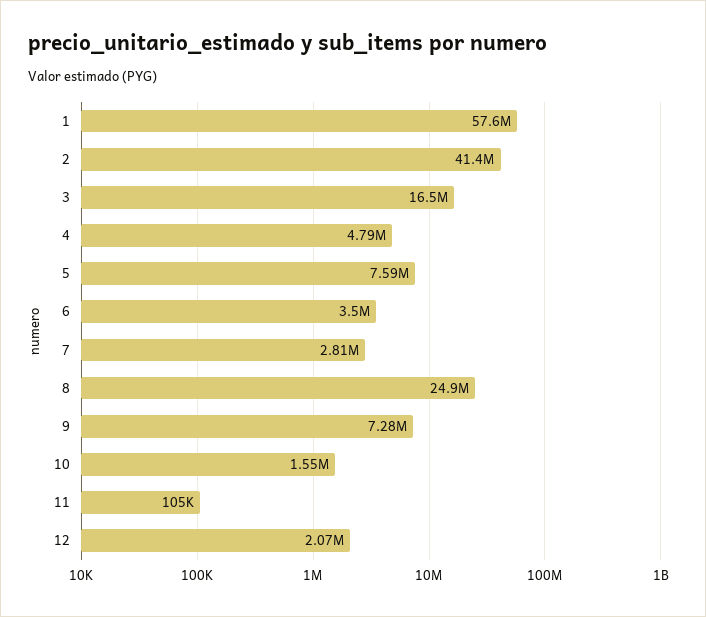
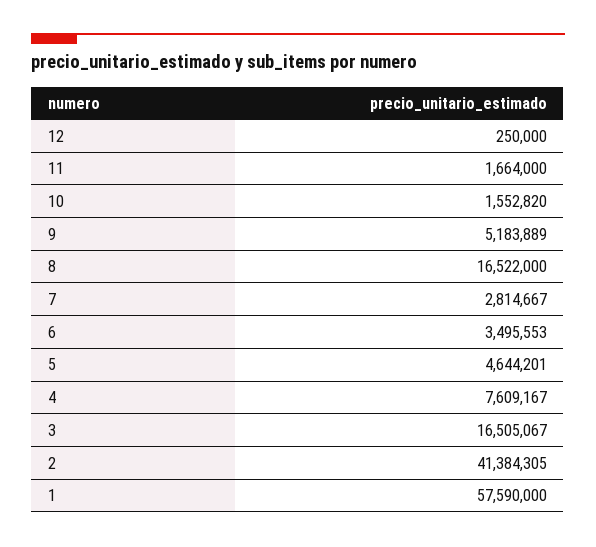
4: 4790000 -> 7609167
5: 7590000 -> 4644201
8: 24900000 -> 16522000
9: 7280000 -> 5183889
11: 105000 -> 1664000
12: 2070000 -> 250000

